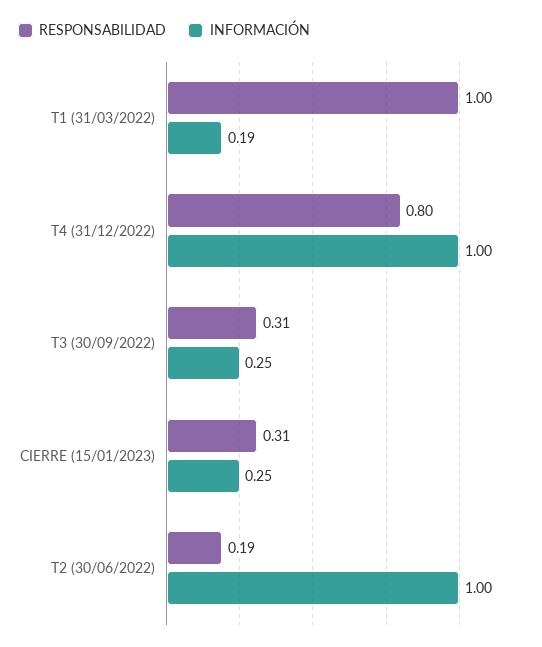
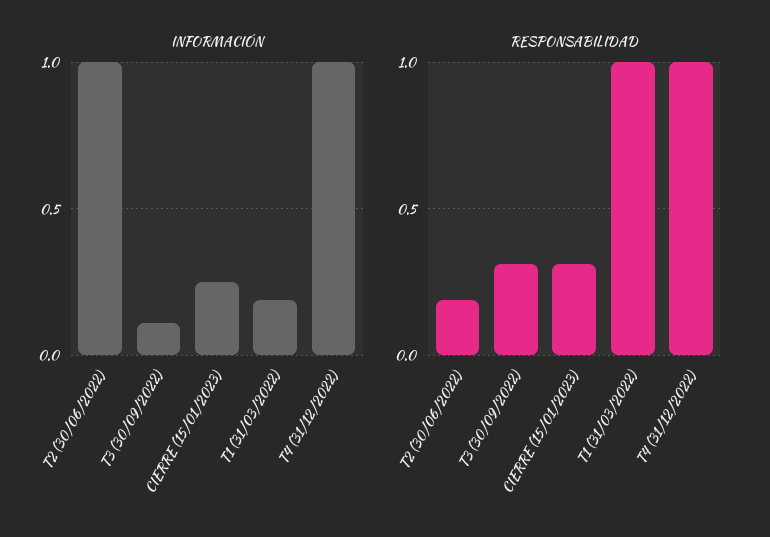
RESPONSABILIDAD, T4 (31/12/2022): 0.8 -> 1
INFORMACIÓN, T3 (30/09/2022): 0.25 -> 0.1

